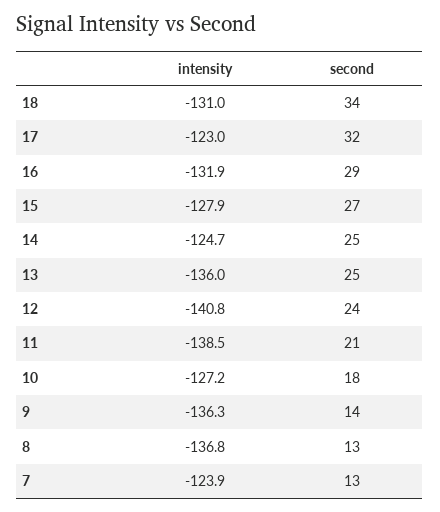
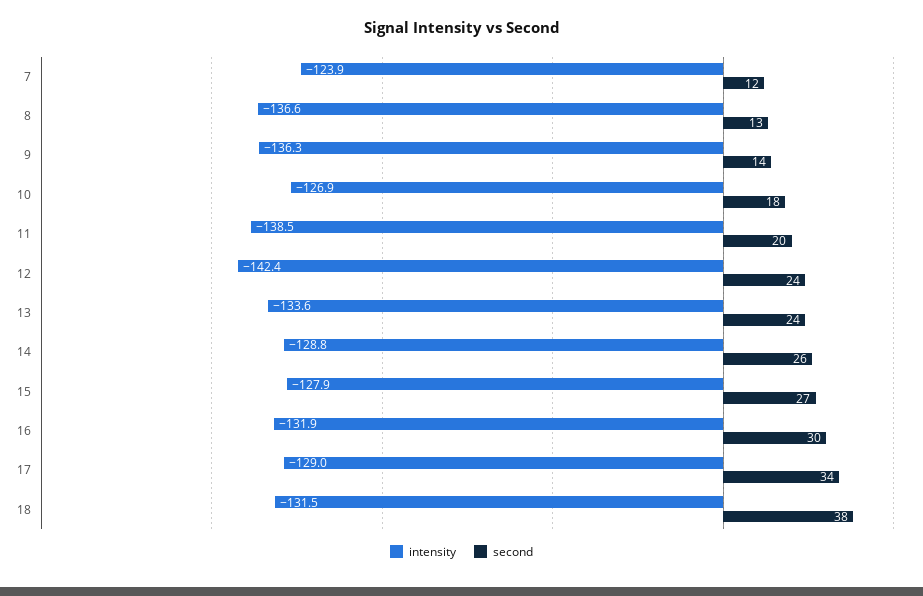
intensity, 18: -131 -> -131.5
second, 18: 34 -> 38
intensity, 17: -123 -> -129
second, 17: 32 -> 34
second, 16: 29 -> 30
intensity, 14: -124.7 -> -128.8
second, 14: 25 -> 26
intensity, 13: -136 -> -133.6
second, 13: 25 -> 24
intensity, 12: -140.8 -> -142.4
second, 11: 21 -> 20
intensity, 10: -127.2 -> -126.9
intensity, 8: -136.8 -> -136.6
second, 7: 13 -> 12

